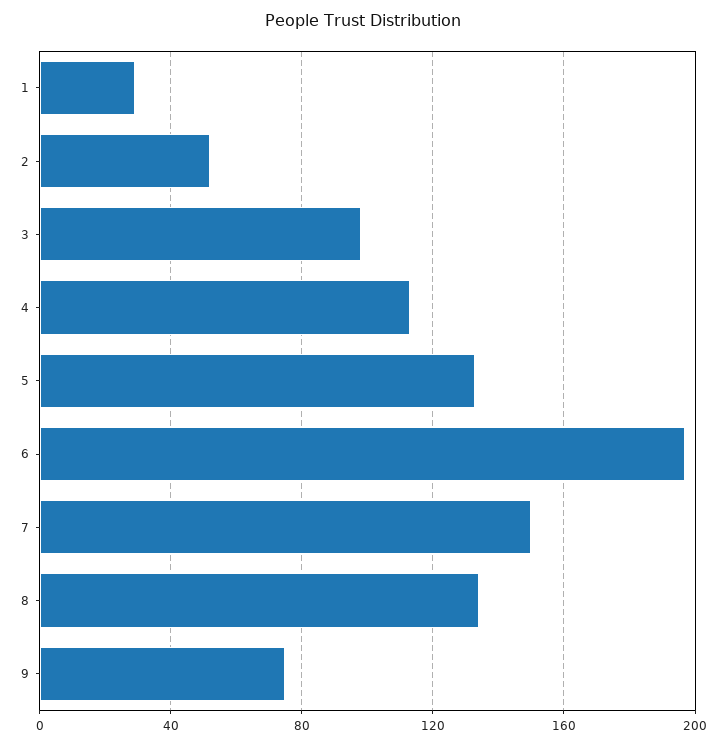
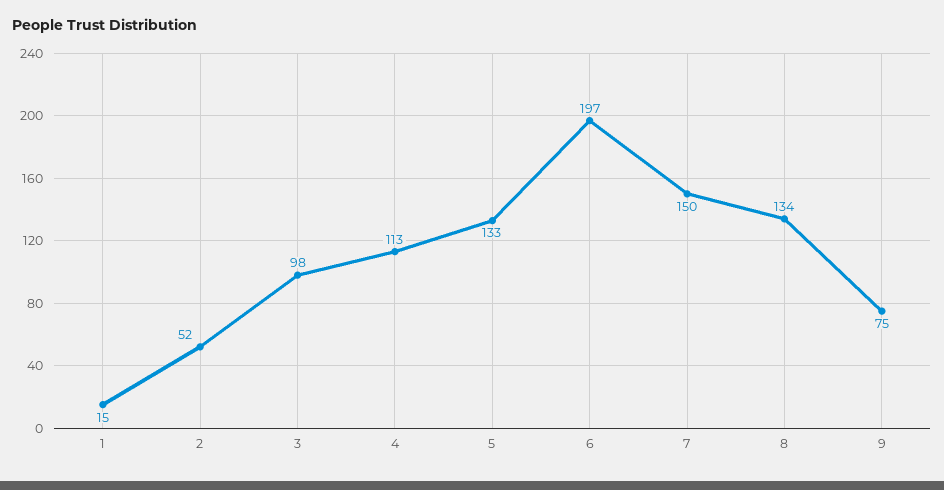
1: 30 -> 15

